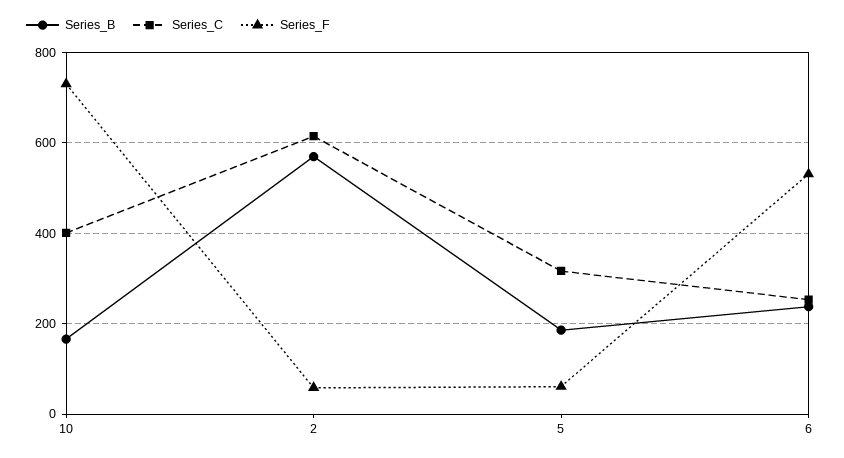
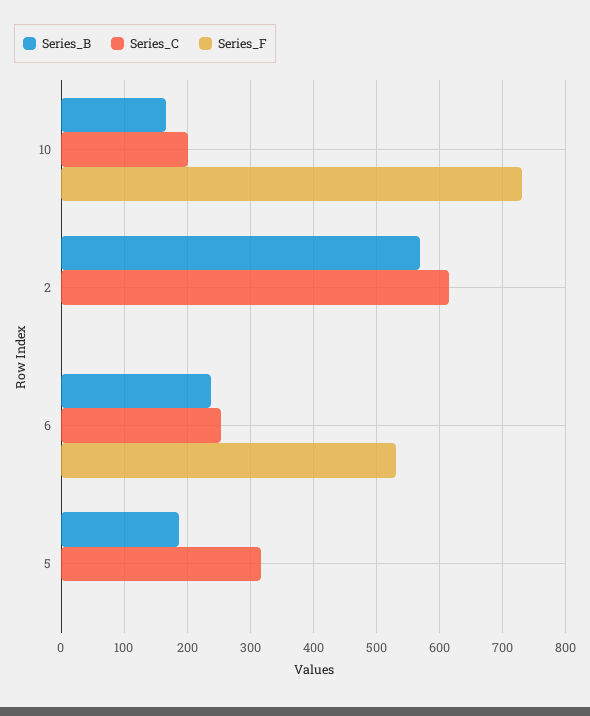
Series_C, 10: 400 -> 200
Series_F, 2: 60 -> 0
Series_F, 5: 60 -> 0

